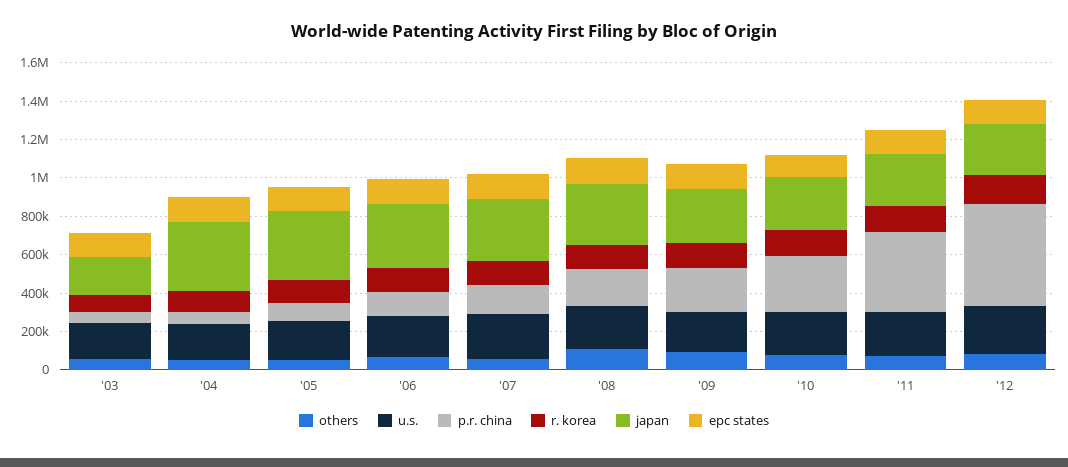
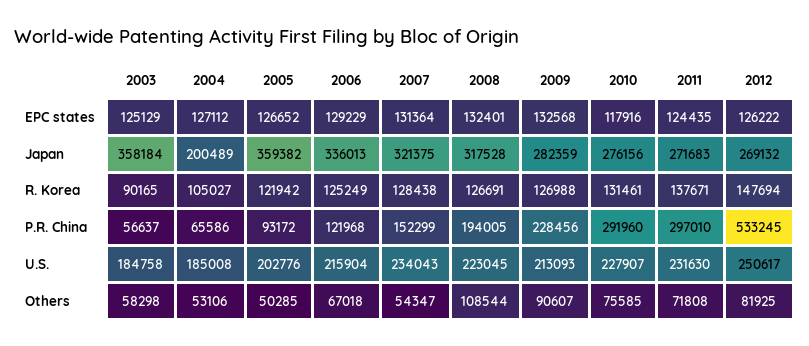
japan, '03: 200000 -> 358184
japan, '04: 350000 -> 200489
p.r. china, '11: 400000 -> 297010

